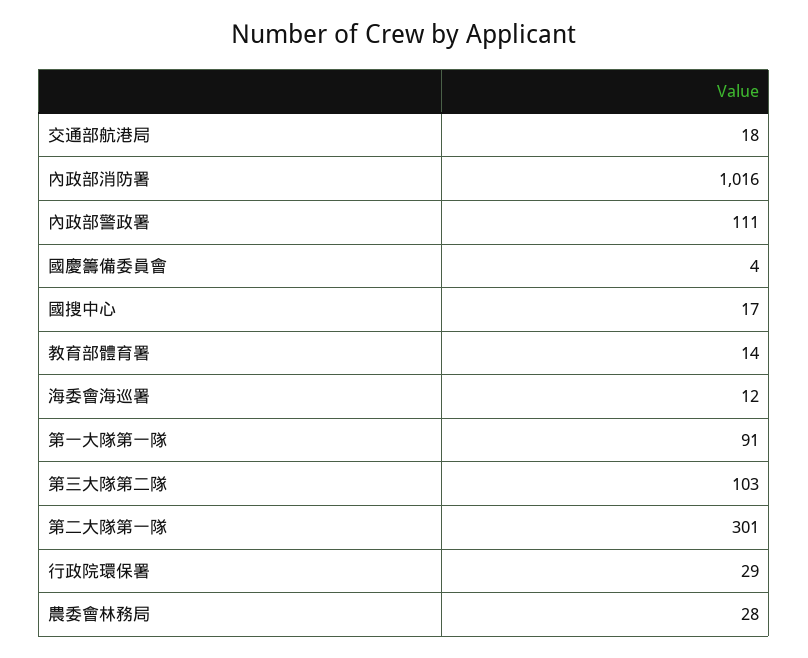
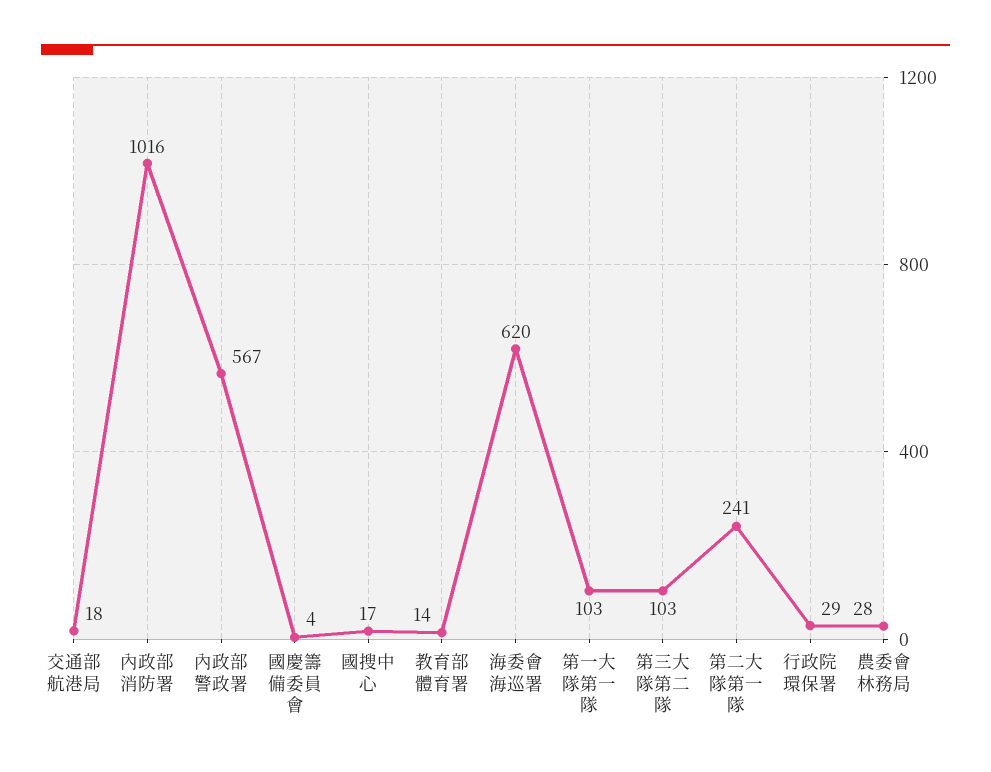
內政部警政署: 111 -> 567
海委會海巡署: 12 -> 620
第一大隊第一隊: 91 -> 103
第二大隊第一隊: 301 -> 241

